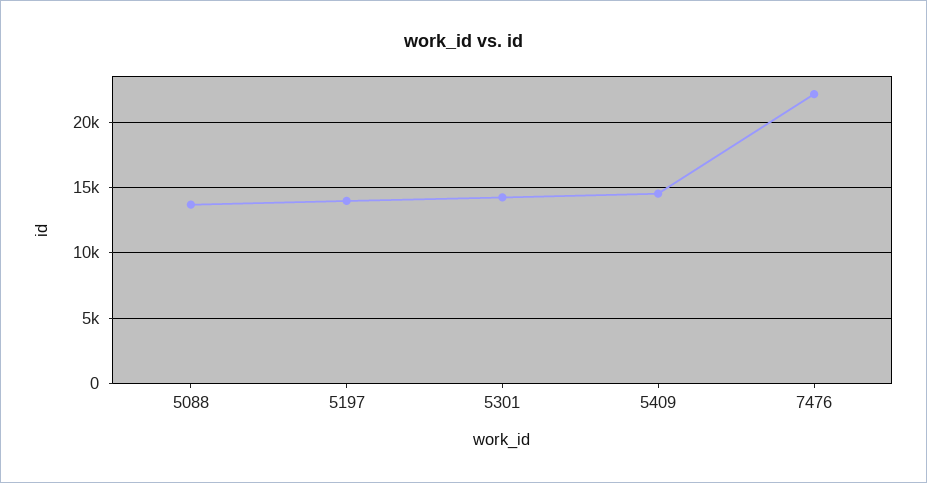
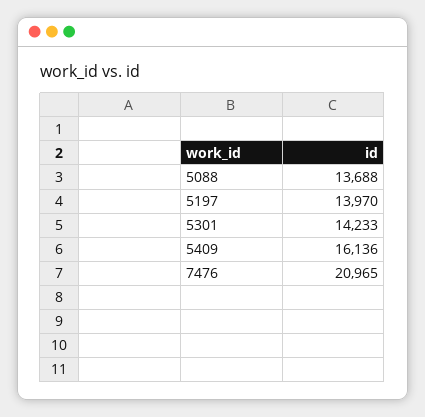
5409: 14500 -> 16136
7476: 22000 -> 20965

